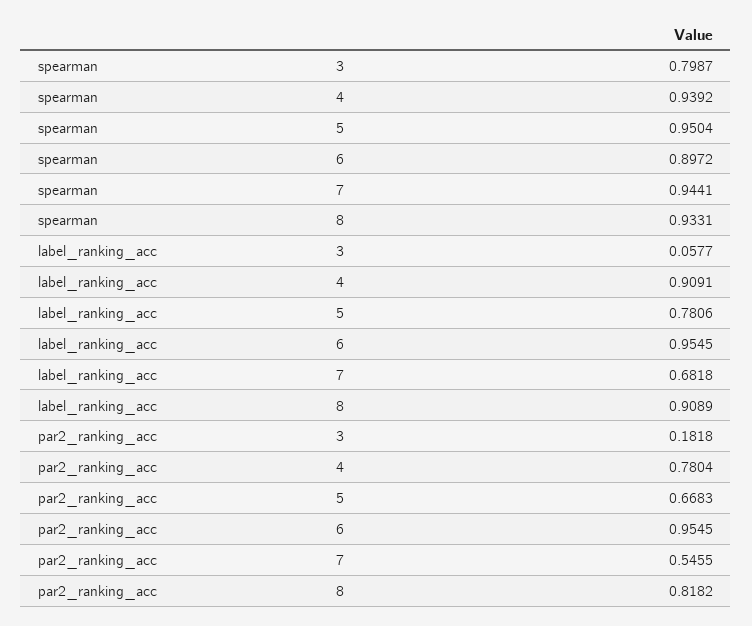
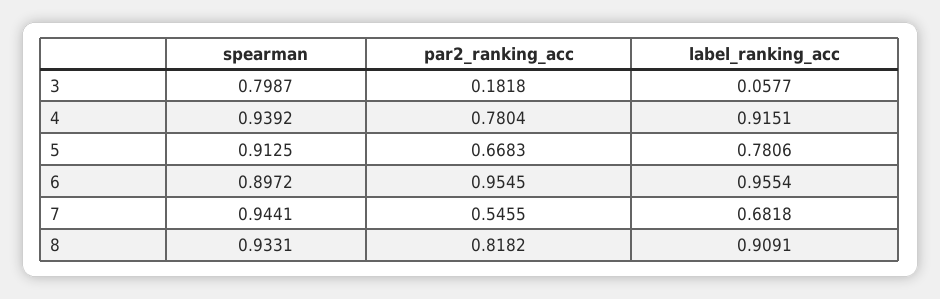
spearman, 5: 0.9504 -> 0.9125
label_ranking_acc, 4: 0.9091 -> 0.9151
label_ranking_acc, 6: 0.9545 -> 0.9554
label_ranking_acc, 8: 0.9089 -> 0.9091

